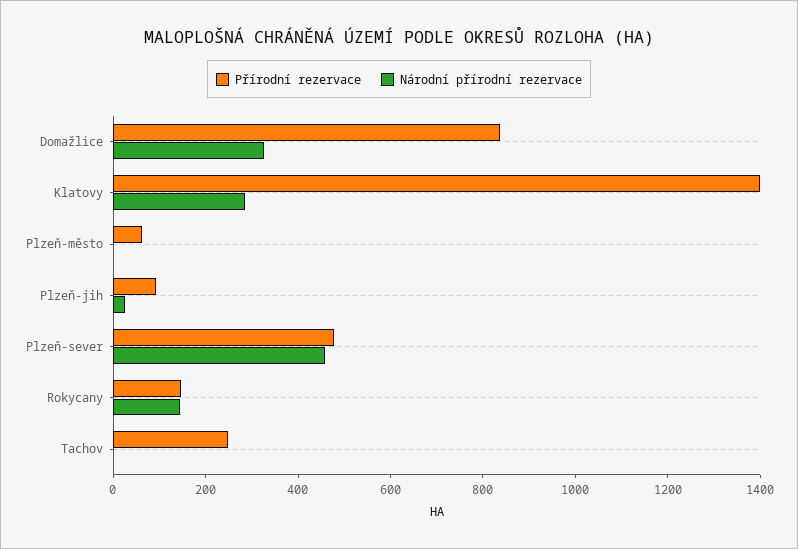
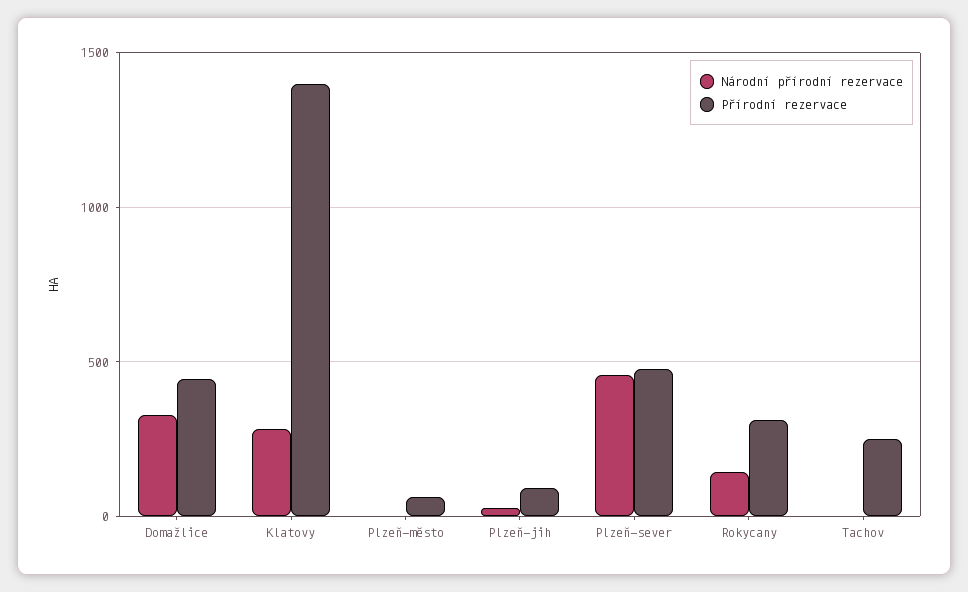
Přírodní rezervace, Domažlice: 850 -> 450
Přírodní rezervace, Rokycany: 150 -> 300

